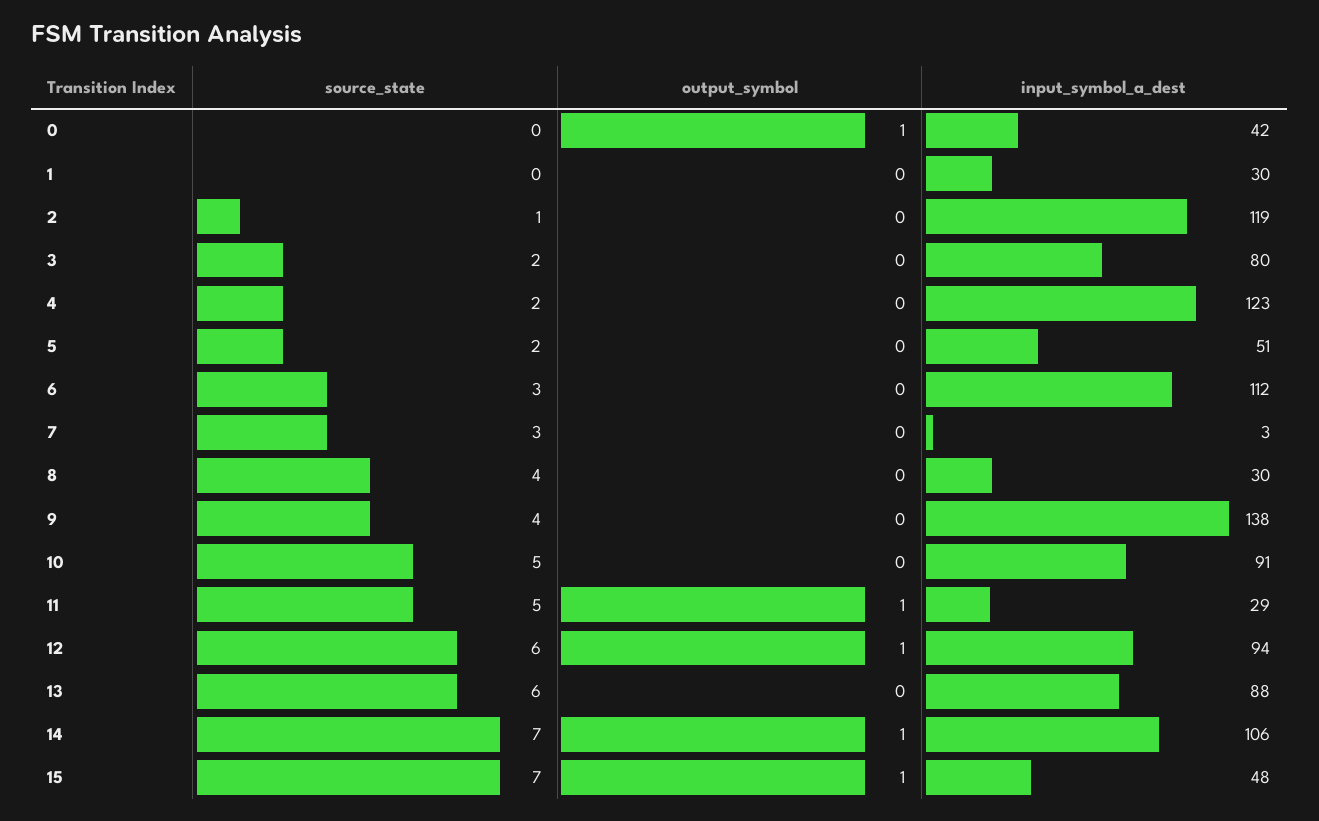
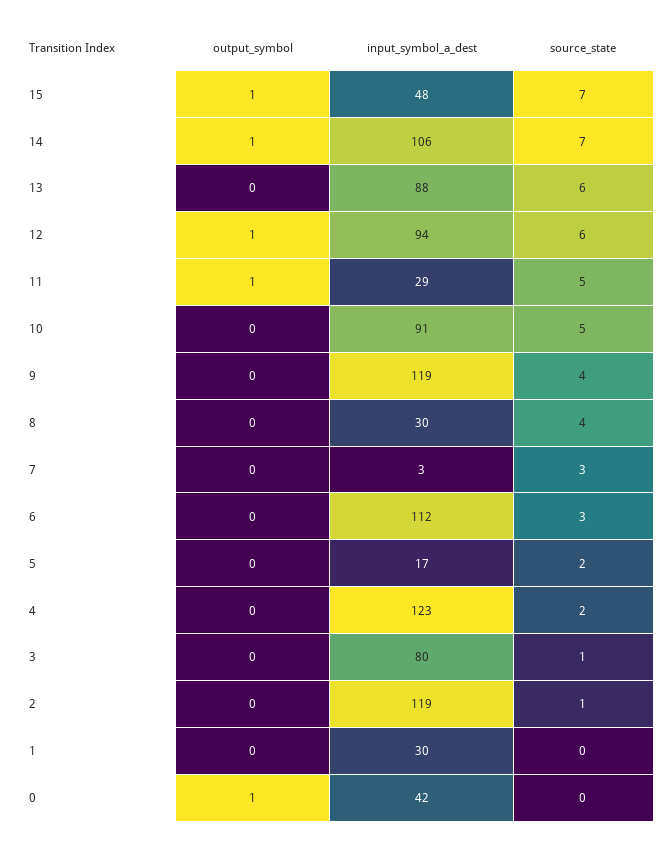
source_state, 3: 2 -> 1
input_symbol_a_dest, 5: 51 -> 17
input_symbol_a_dest, 9: 138 -> 119

